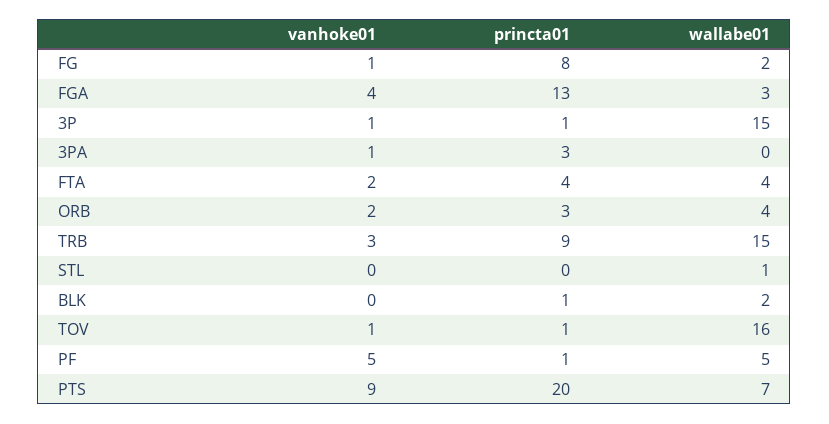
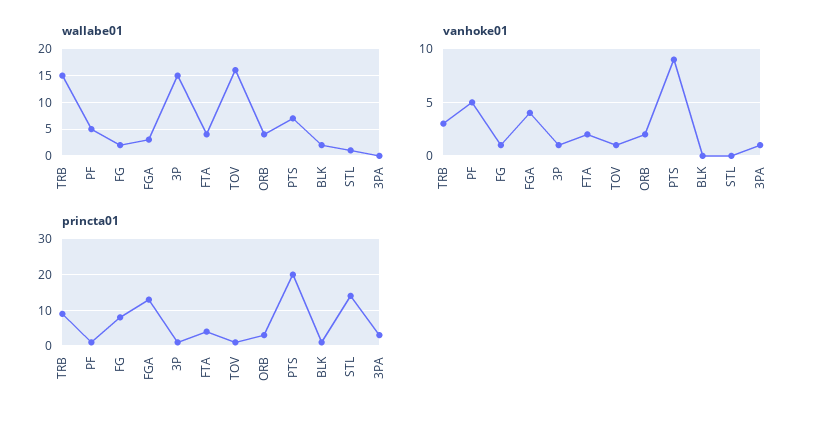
princta01, STL: 0 -> 15

